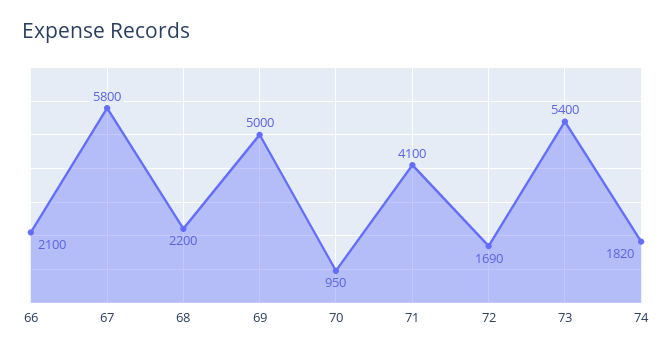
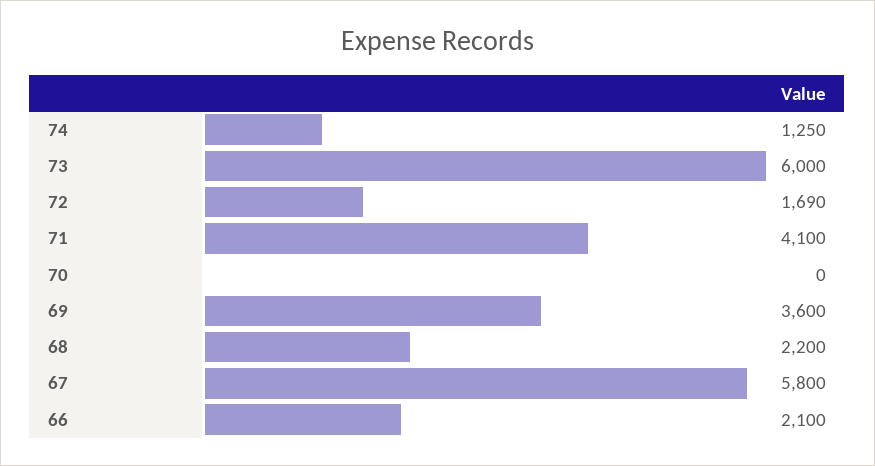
69: 5000 -> 3600
70: 950 -> 0
73: 5400 -> 6000
74: 1820 -> 1250

